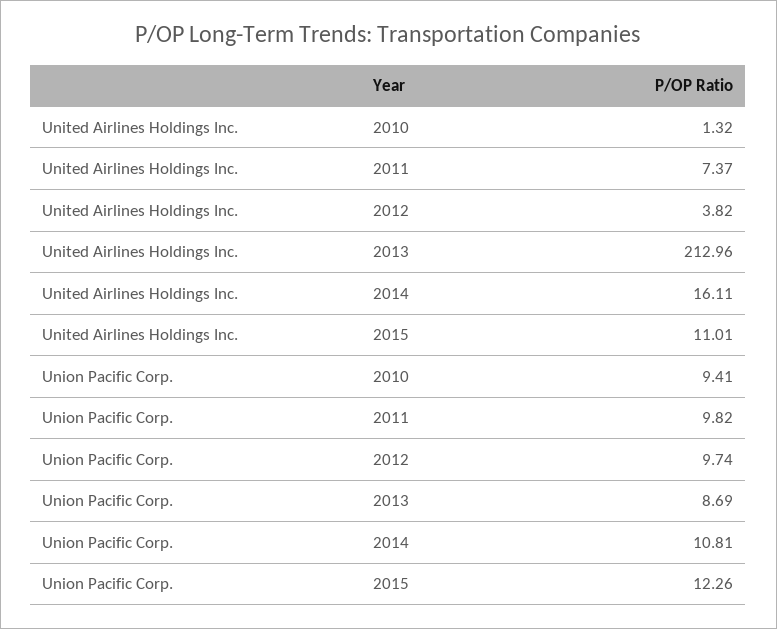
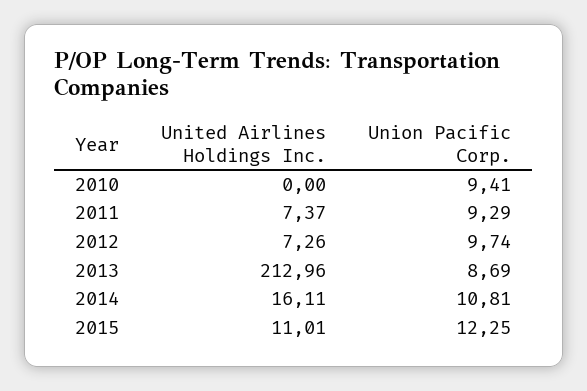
United Airlines Holdings Inc., 2010: 1.32 -> 0
United Airlines Holdings Inc., 2012: 3.82 -> 7.26
Union Pacific Corp., 2011: 9.82 -> 9.29
Union Pacific Corp., 2015: 12.26 -> 12.25

